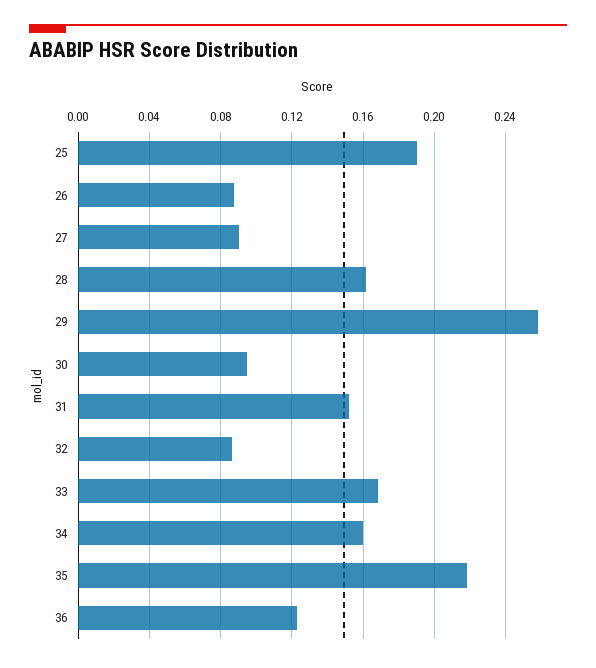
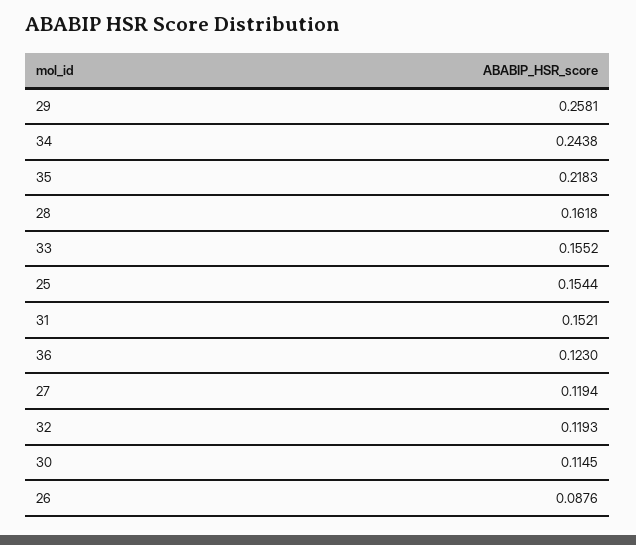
25: 0.19 -> 0.1544
27: 0.09 -> 0.1194
30: 0.095 -> 0.1145
32: 0.085 -> 0.1193
33: 0.17 -> 0.1552
34: 0.16 -> 0.2438

